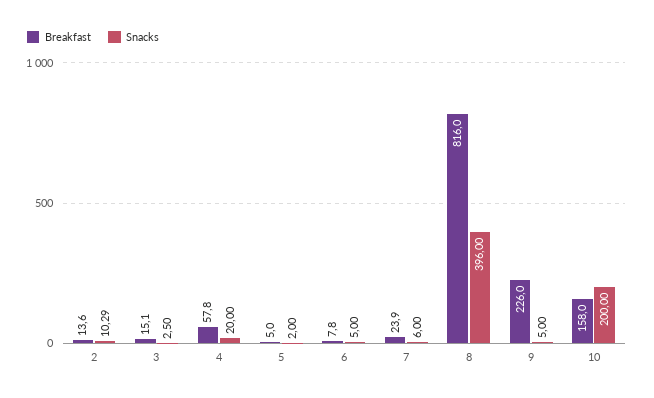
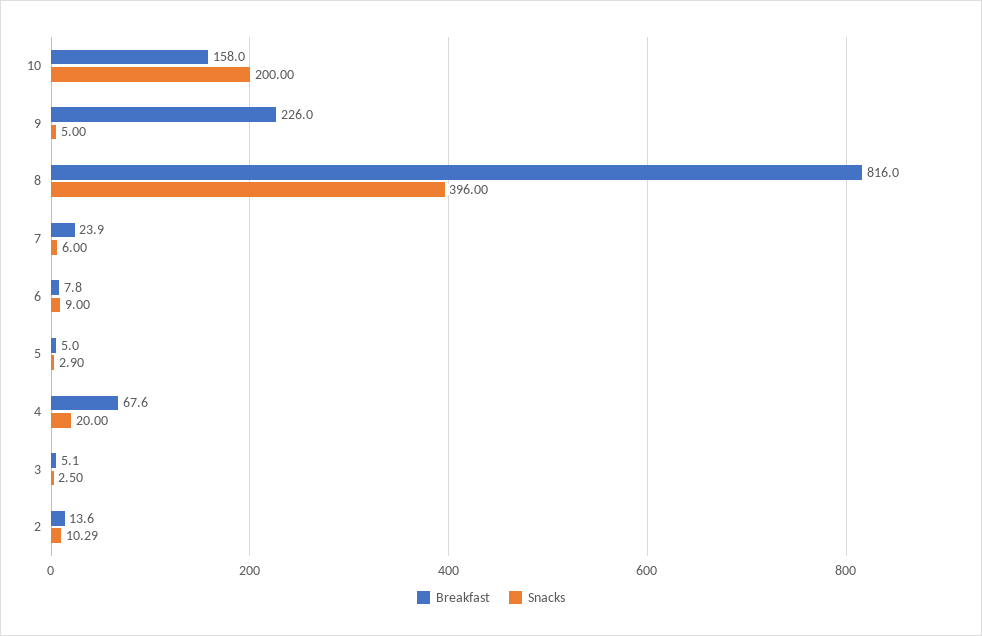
Breakfast, 3: 15.1 -> 5.1
Breakfast, 4: 57.8 -> 67.6
Snacks, 5: 2 -> 2.9
Snacks, 6: 5 -> 9

